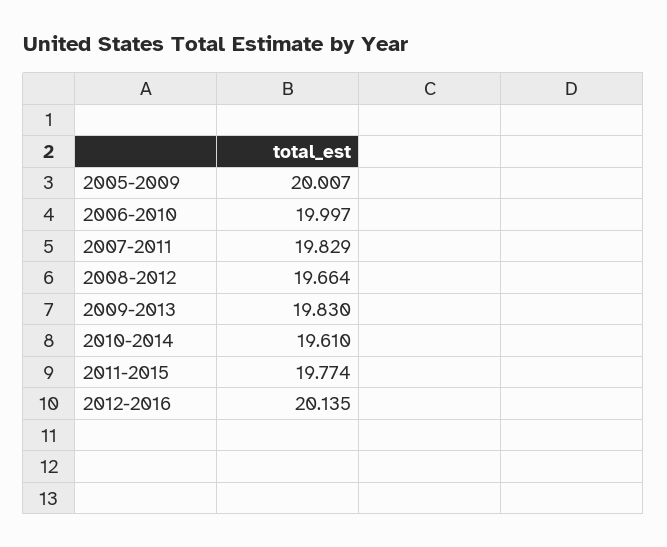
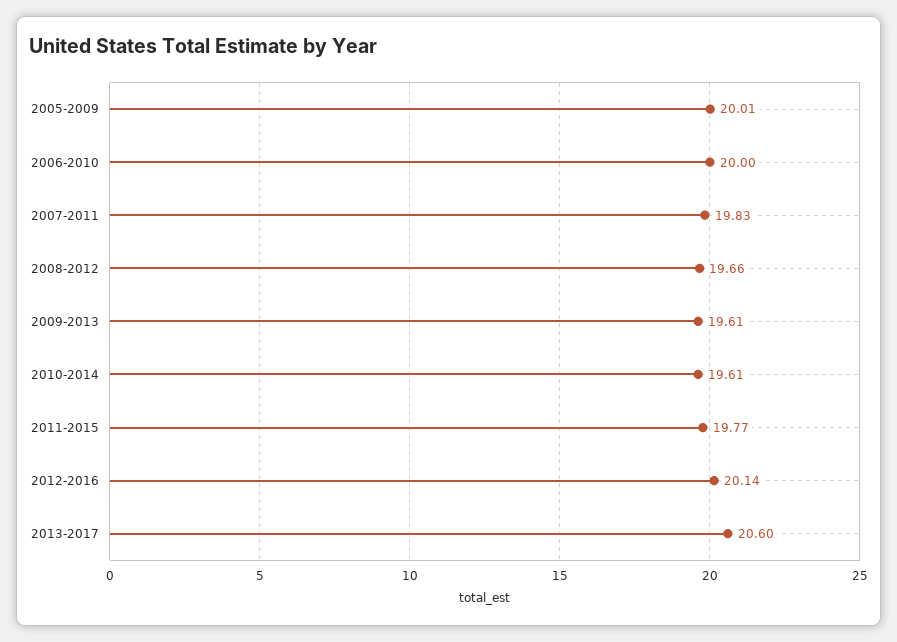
2009-2013: 19.83 -> 19.61
2013-2017: none -> 20.6

